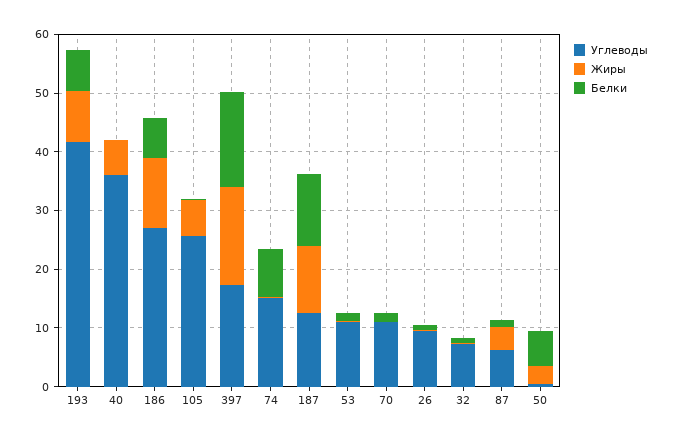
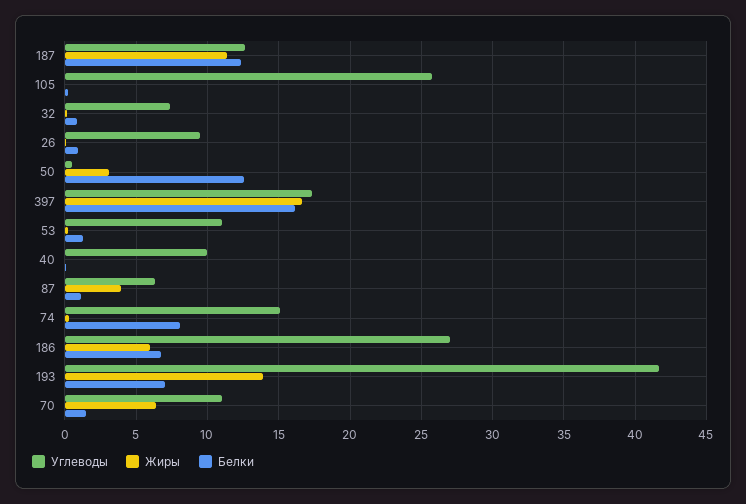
Жиры, 193: 8 -> 14
Углеводы, 40: 36 -> 10
Жиры, 40: 6 -> 0
Жиры, 186: 12 -> 6
Жиры, 105: 6 -> 0
Жиры, 70: 0 -> 6.5
Белки, 50: 6 -> 12.5

